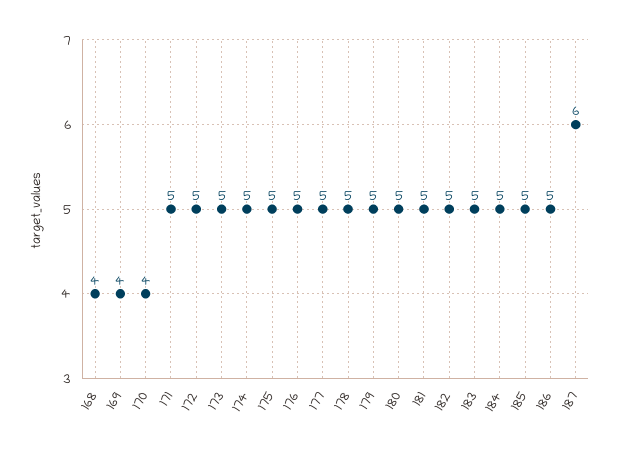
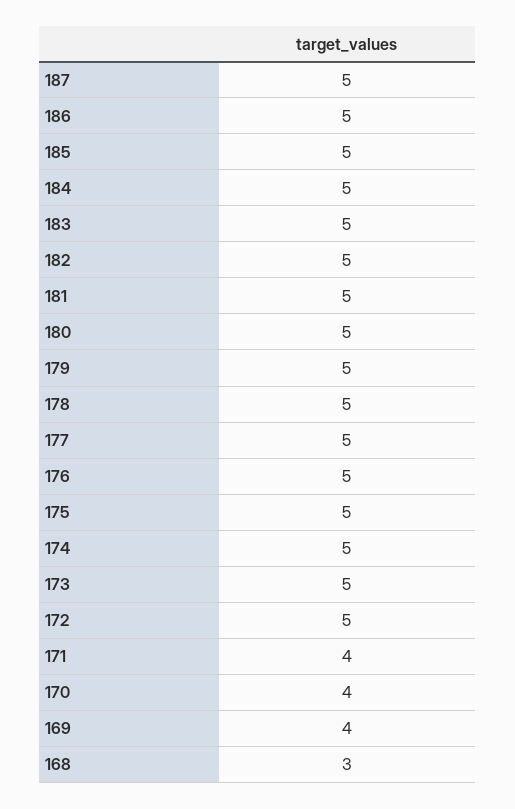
168: 4 -> 3
171: 5 -> 4
187: 6 -> 5

